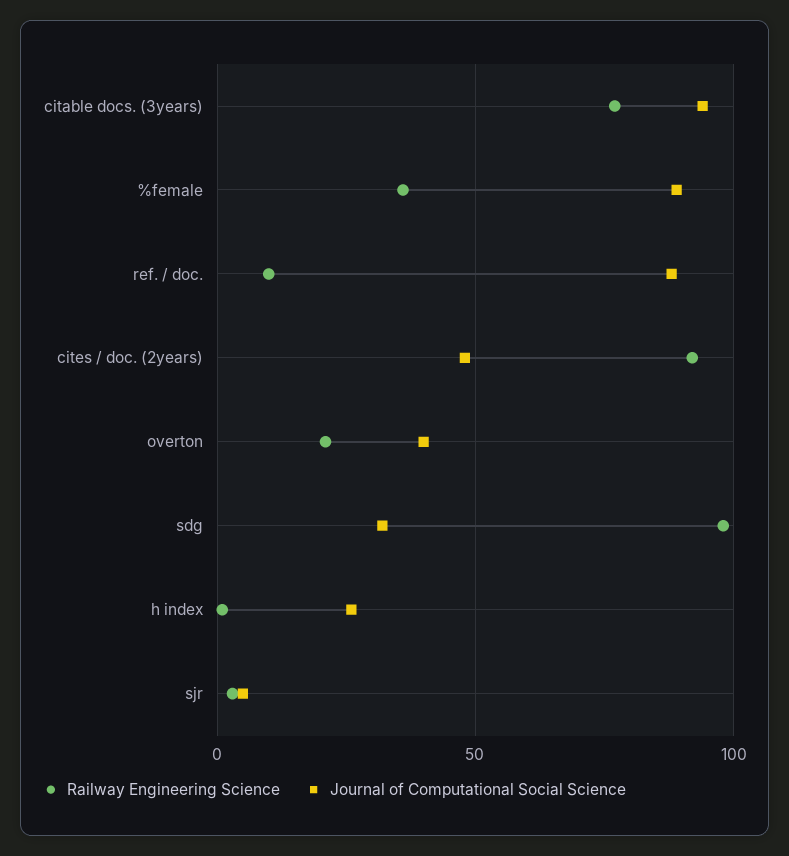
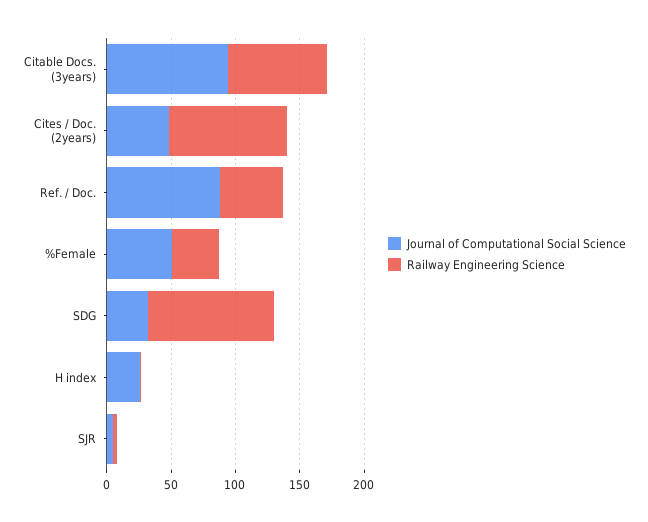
Journal of Computational Social Science, %female: 90 -> 50
Railway Engineering Science, ref. / doc.: 10 -> 50
Railway Engineering Science, overton: 20 -> none
Journal of Computational Social Science, overton: 40 -> none

